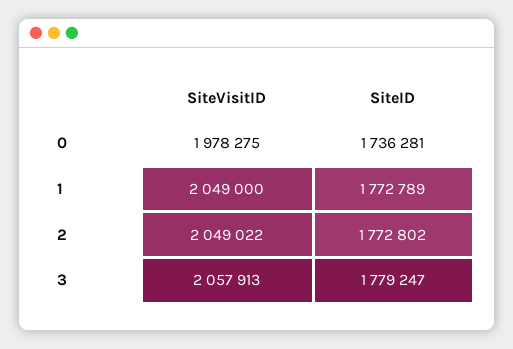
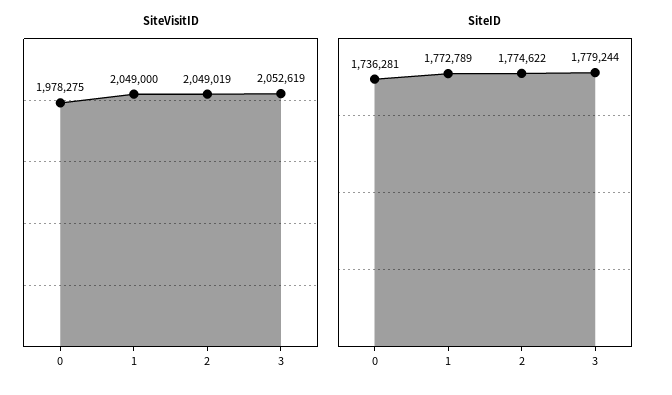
SiteVisitID, 2: 2049022 -> 2049019
SiteID, 2: 1772802 -> 1774622
SiteVisitID, 3: 2057913 -> 2052619
SiteID, 3: 1779247 -> 1779244

